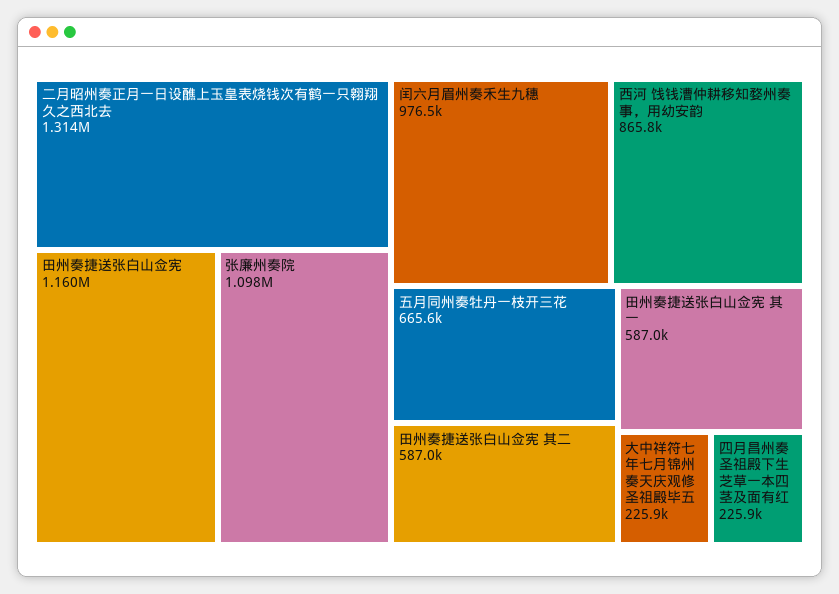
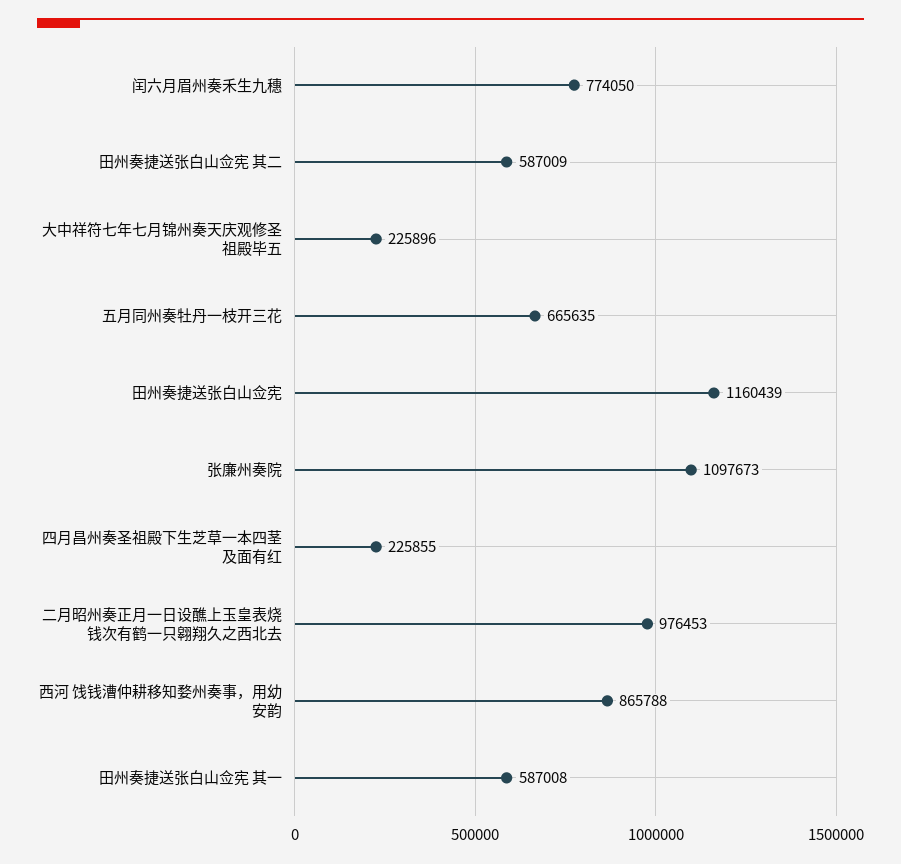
二月昭州奏正月一日设醮上玉皇表烧钱次有鹤一只翱翔久之西北去: 1314000 -> 976453
闰六月眉州奏禾生九穗: 976500 -> 774050

